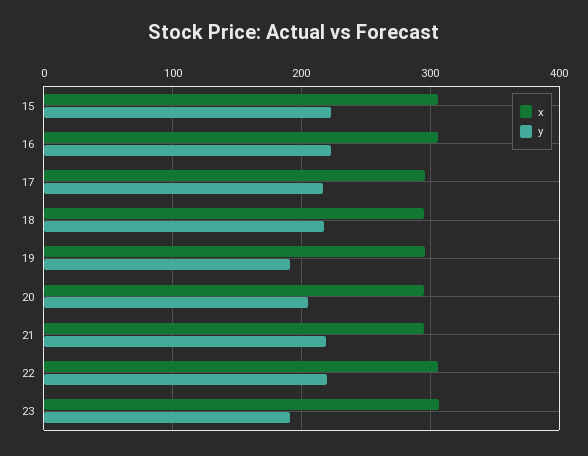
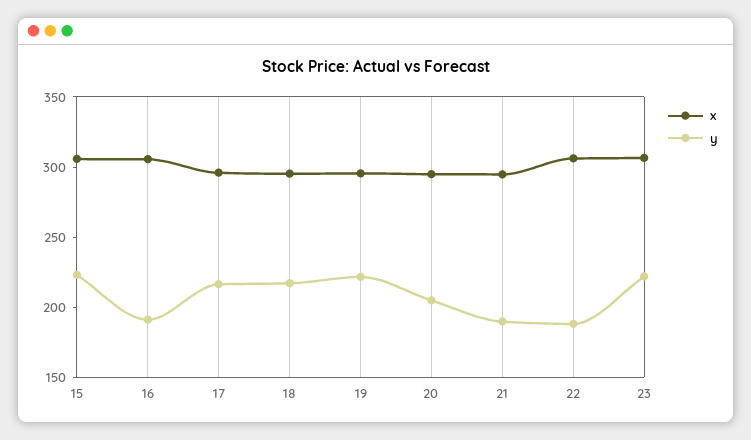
y, 16: 220 -> 190
y, 19: 190 -> 220
y, 21: 220 -> 190
y, 22: 220 -> 190
y, 23: 190 -> 220

